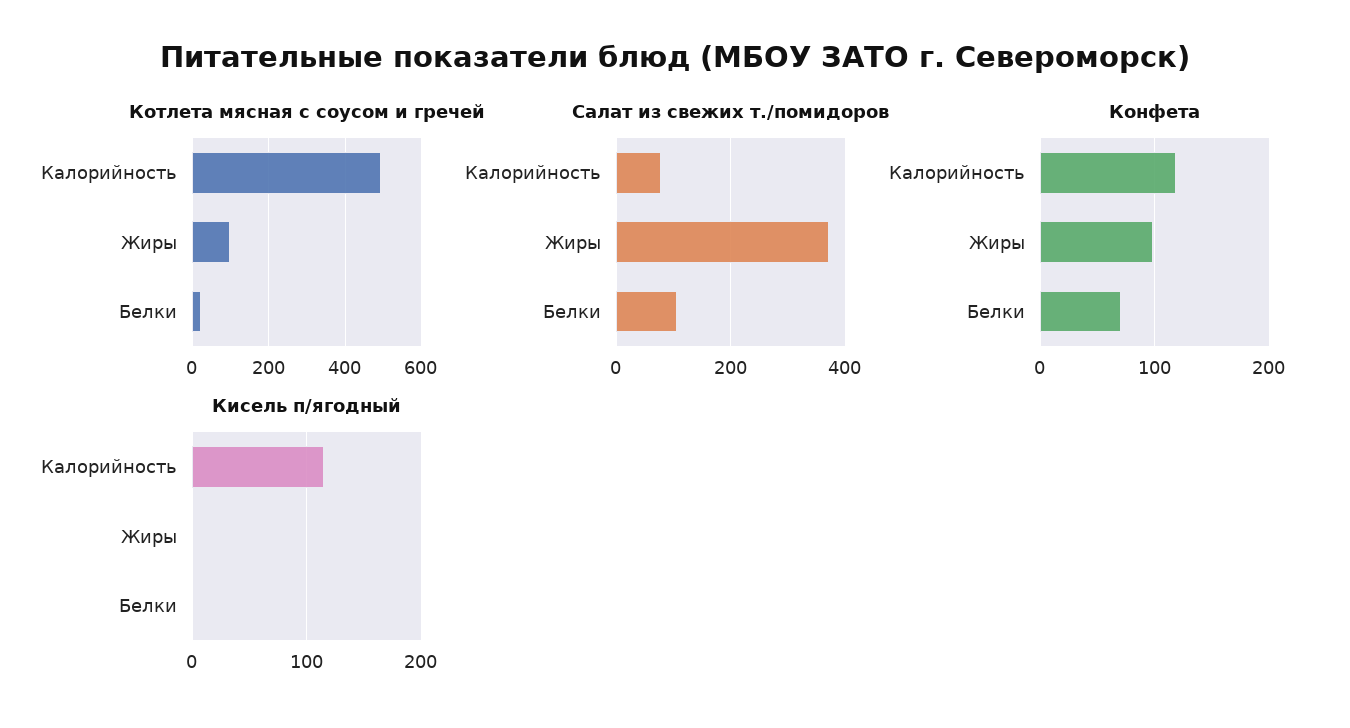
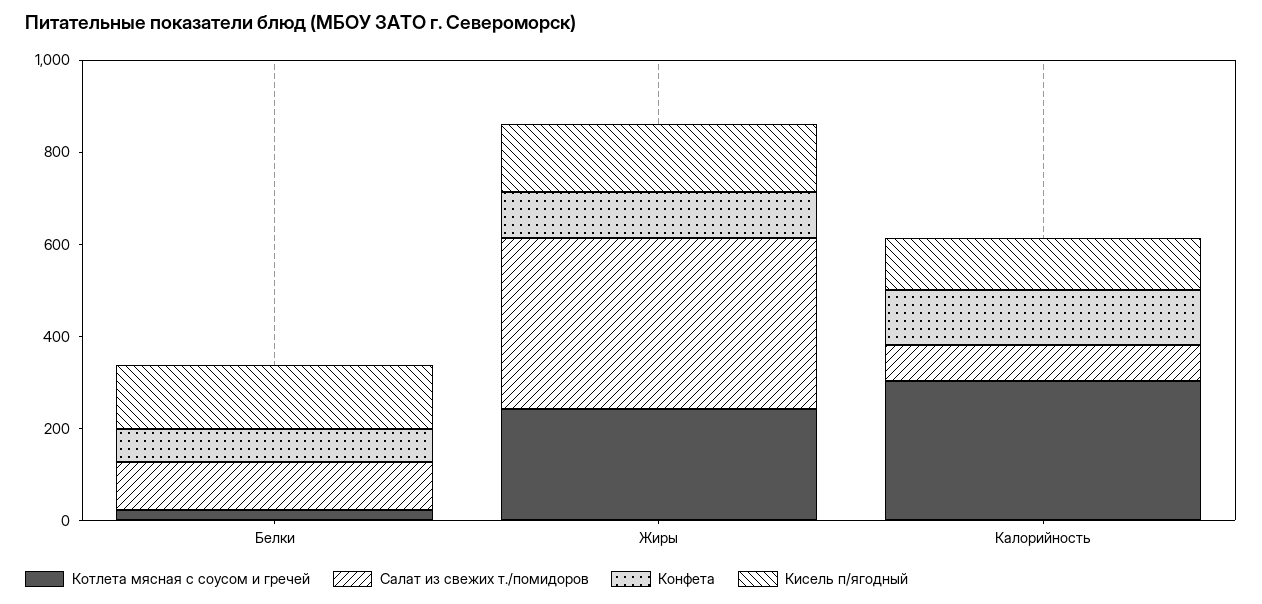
Котлета мясная с соусом и гречей, Калорийность: 500 -> 300
Котлета мясная с соусом и гречей, Жиры: 100 -> 250
Кисель п/ягодный, Жиры: 0 -> 150
Кисель п/ягодный, Белки: 0 -> 150

